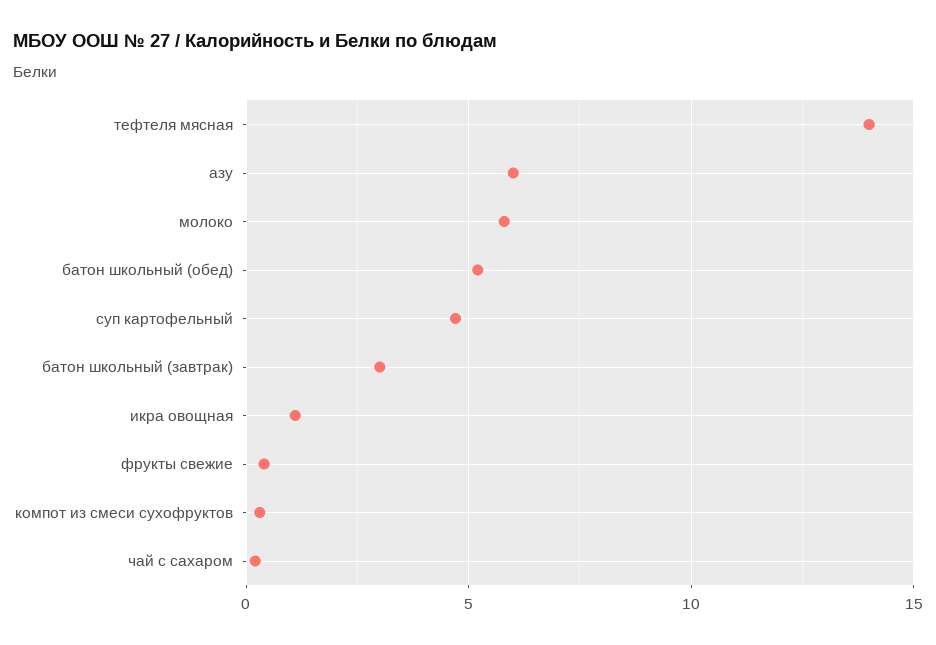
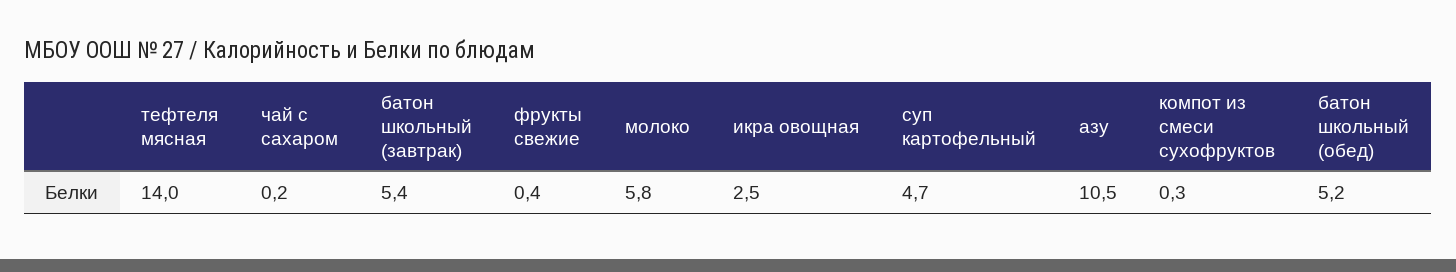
азу: 6 -> 10.5
батон школьный (завтрак): 3 -> 5.4
икра овощная: 1 -> 2.5

